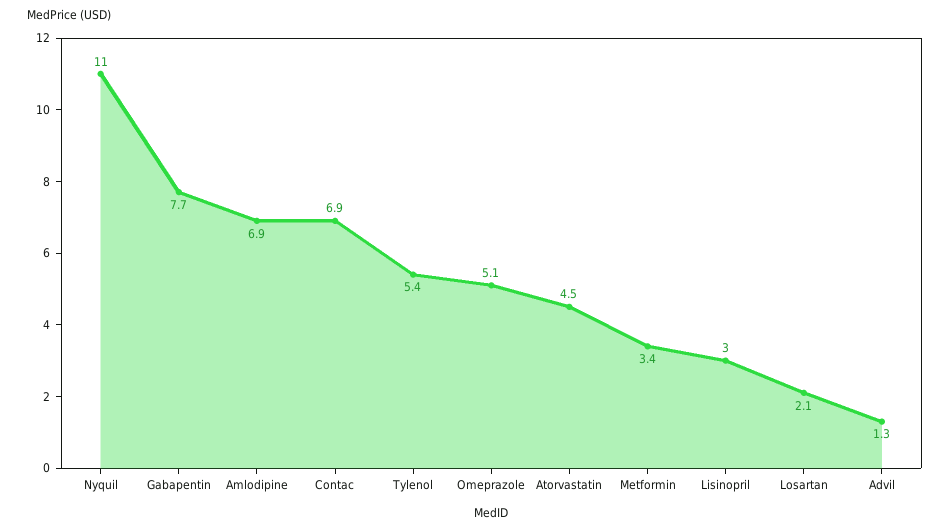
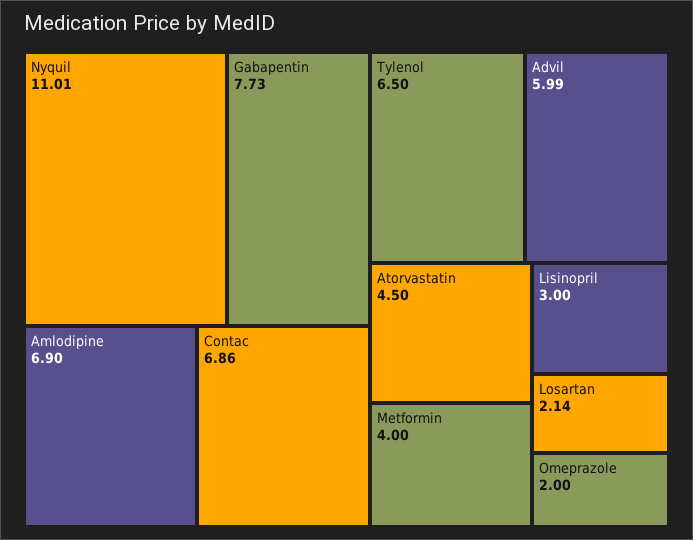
Tylenol: 5.4 -> 6.5
Omeprazole: 5.1 -> 2
Metformin: 3.4 -> 4
Advil: 1.3 -> 5.99

